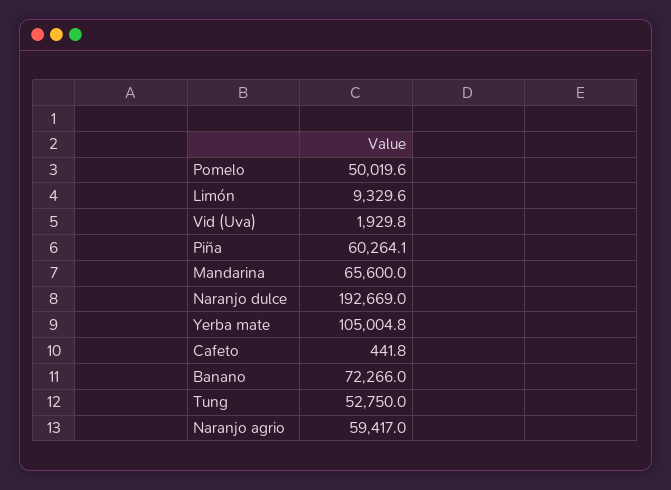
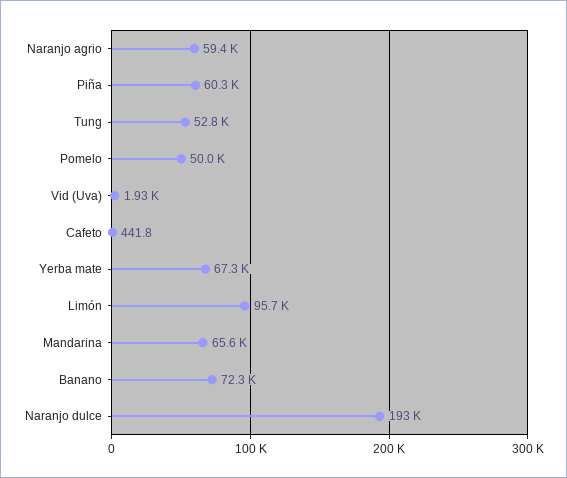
Limón: 9329.6 -> 95700
Yerba mate: 105004.8 -> 67300

